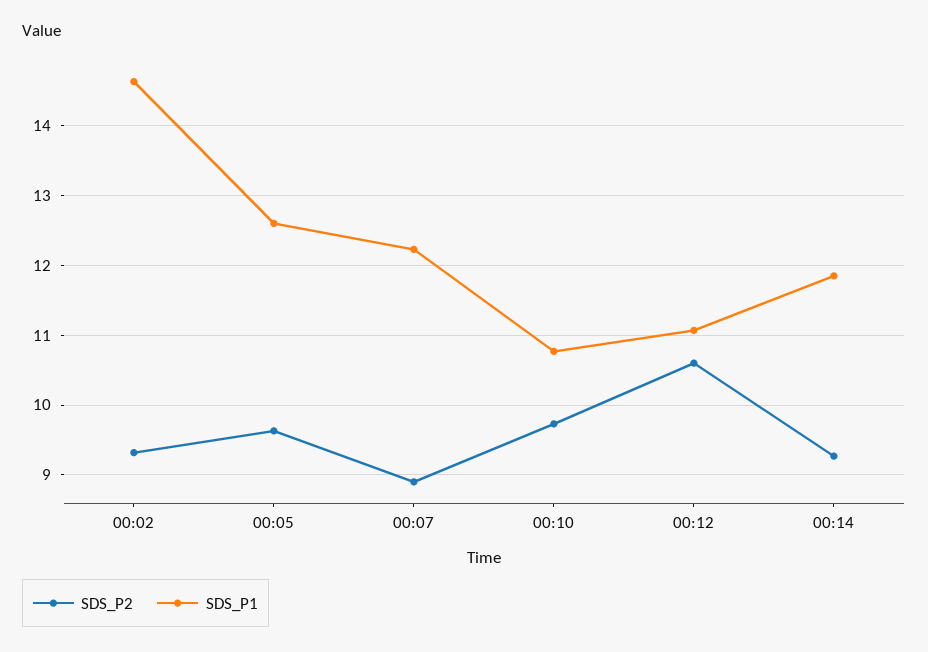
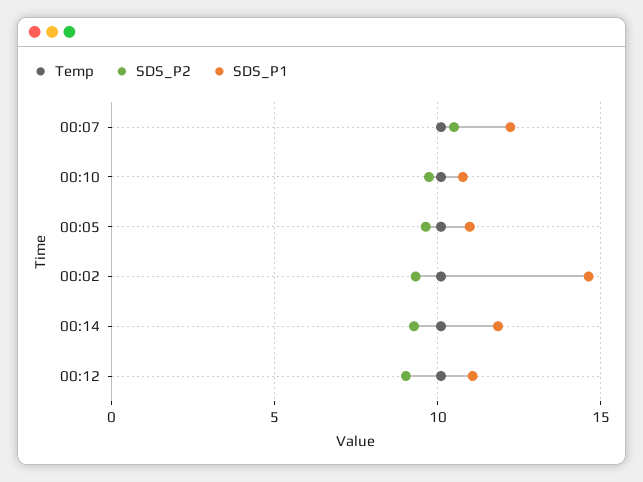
SDS_P1, 00:05: 12.6 -> 11
SDS_P2, 00:07: 8.9 -> 10.5
SDS_P2, 00:12: 10.6 -> 9
Temp, 00:07: none -> 10
Temp, 00:10: none -> 10
Temp, 00:05: none -> 10
Temp, 00:02: none -> 10
Temp, 00:14: none -> 10
Temp, 00:12: none -> 10

